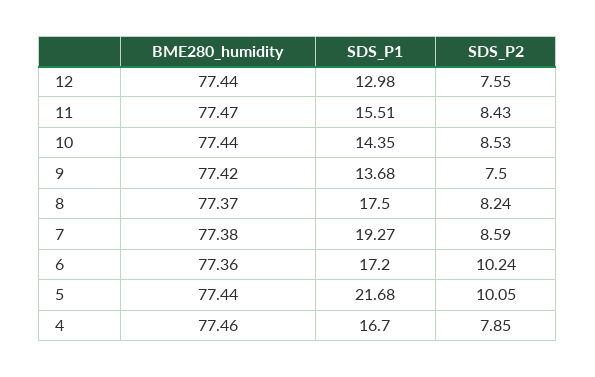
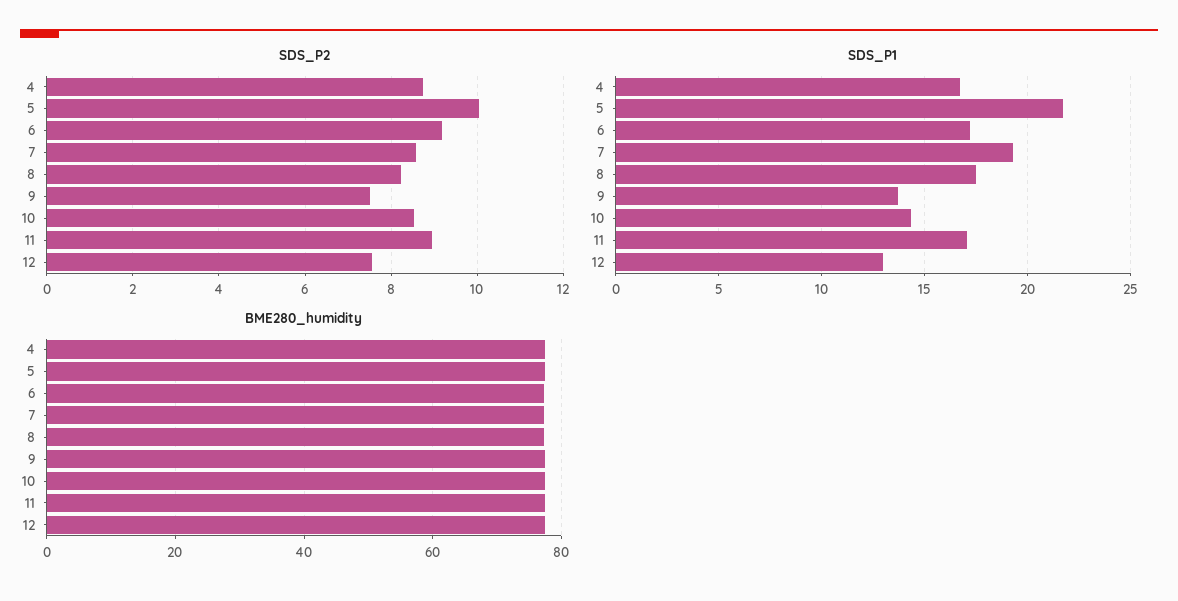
SDS_P1, 11: 15.51 -> 17
SDS_P2, 11: 8.43 -> 9
SDS_P2, 6: 10.24 -> 9.2
SDS_P2, 4: 7.85 -> 8.8

